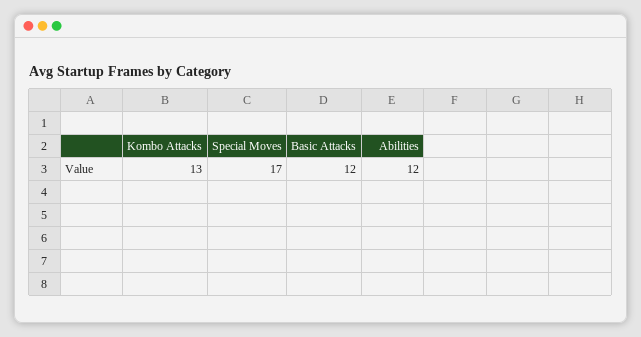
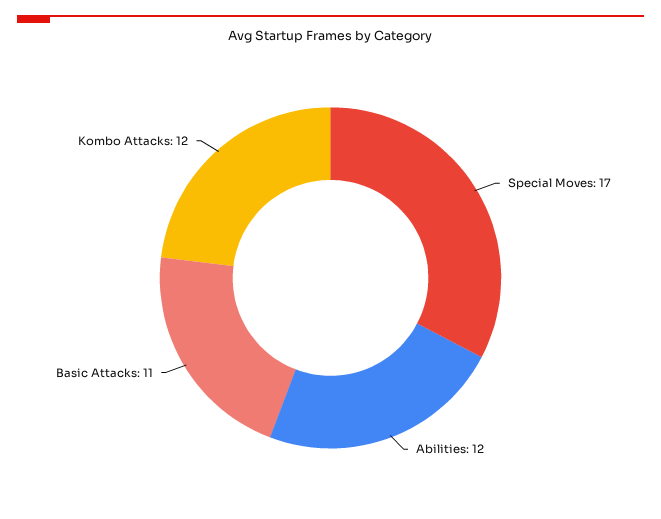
Kombo Attacks: 13 -> 12
Basic Attacks: 12 -> 11

